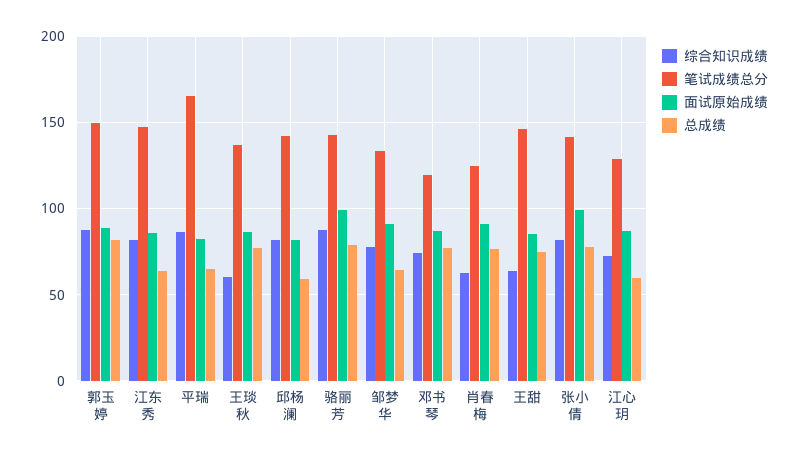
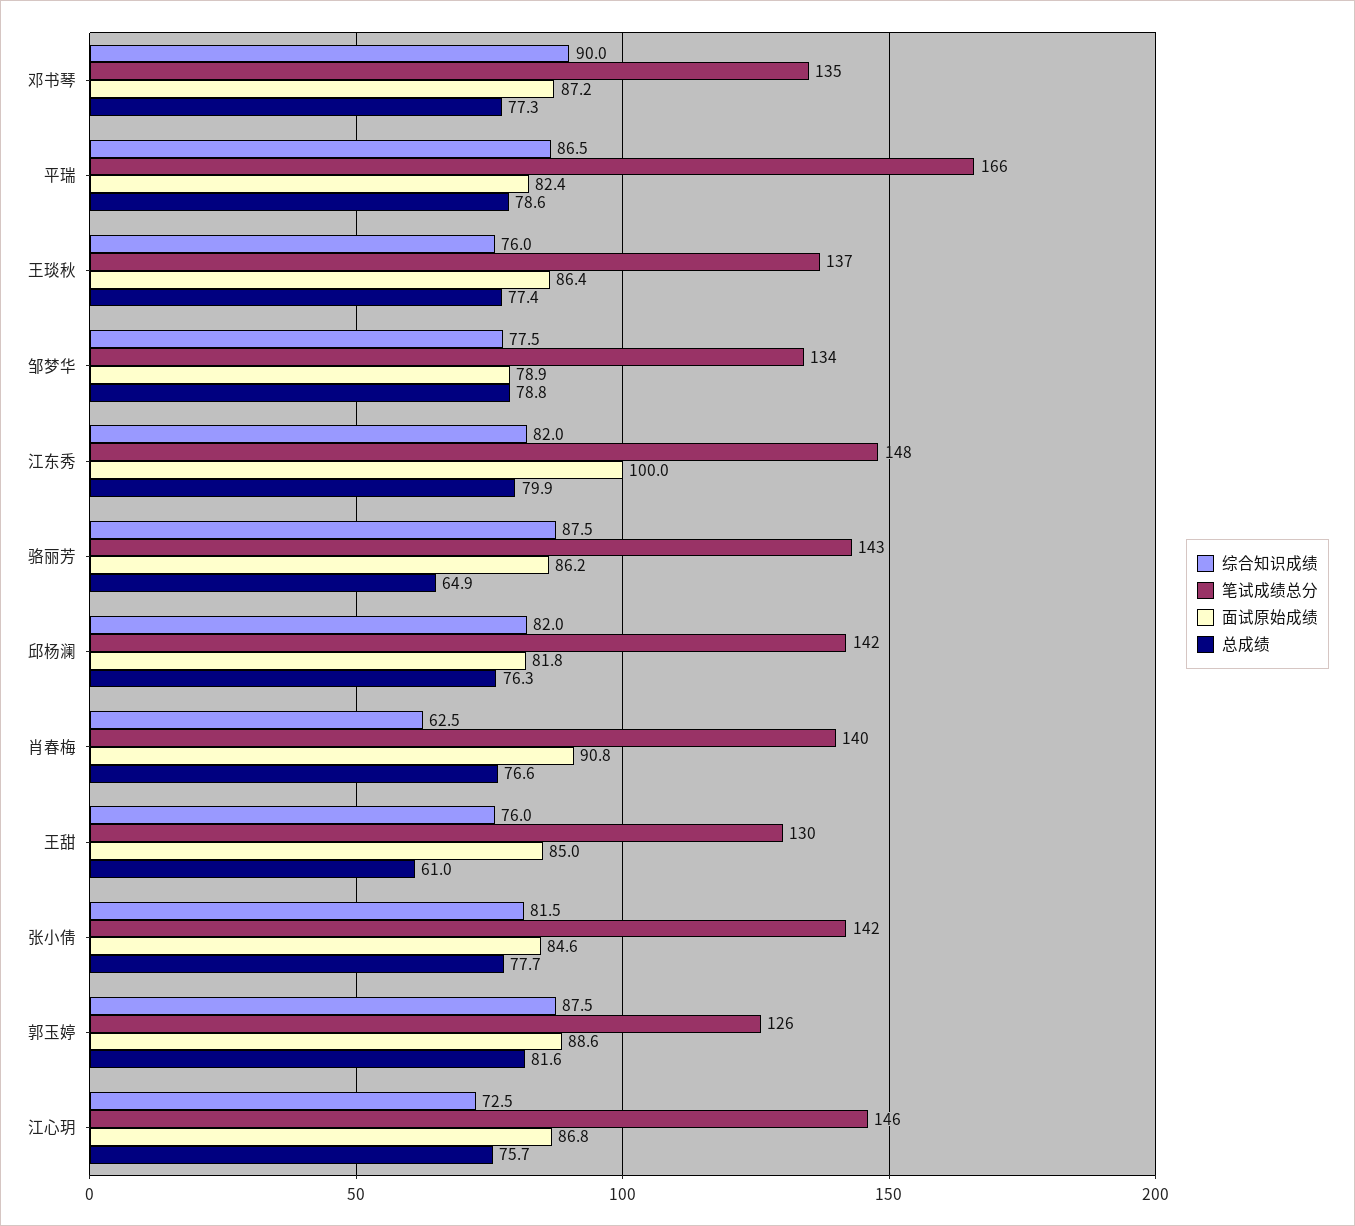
笔试成绩总分, 郭玉婷: 150 -> 126
面试原始成绩, 江东秀: 85 -> 100
总成绩, 江东秀: 65 -> 79.9
总成绩, 平瑞: 65 -> 78.6
综合知识成绩, 王琰秋: 60 -> 76
总成绩, 邱杨澜: 60 -> 76.3
面试原始成绩, 骆丽芳: 100 -> 86.2
总成绩, 骆丽芳: 80 -> 64.9
面试原始成绩, 邹梦华: 90 -> 78.9
总成绩, 邹梦华: 65 -> 78.8
综合知识成绩, 邓书琴: 75 -> 90
笔试成绩总分, 邓书琴: 120 -> 135
笔试成绩总分, 肖春梅: 125 -> 140
综合知识成绩, 王甜: 65 -> 76
笔试成绩总分, 王甜: 145 -> 130
总成绩, 王甜: 75 -> 61
面试原始成绩, 张小倩: 100 -> 84.6
笔试成绩总分, 江心玥: 130 -> 146
总成绩, 江心玥: 60 -> 75.7

